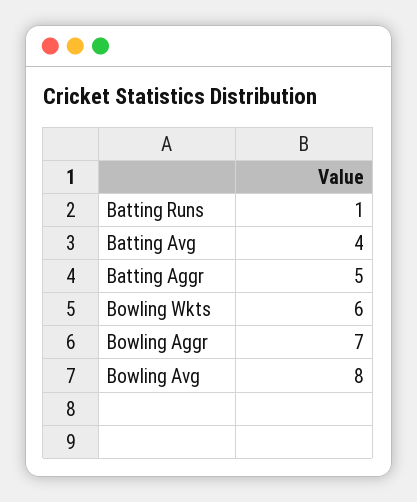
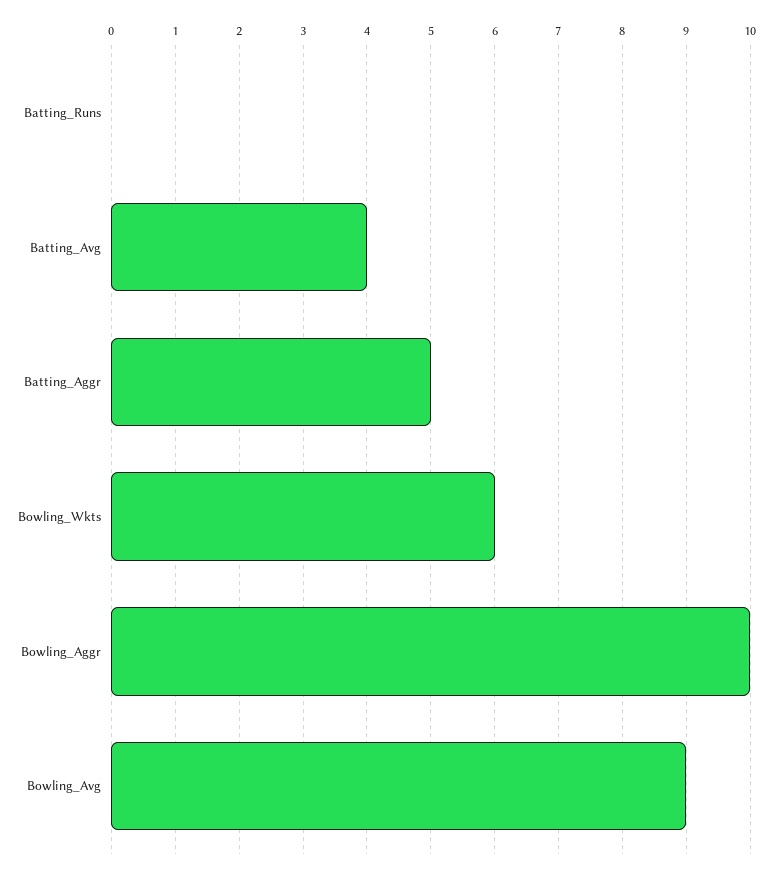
Batting Runs: 1 -> 0
Bowling Aggr: 7 -> 10
Bowling Avg: 8 -> 9

